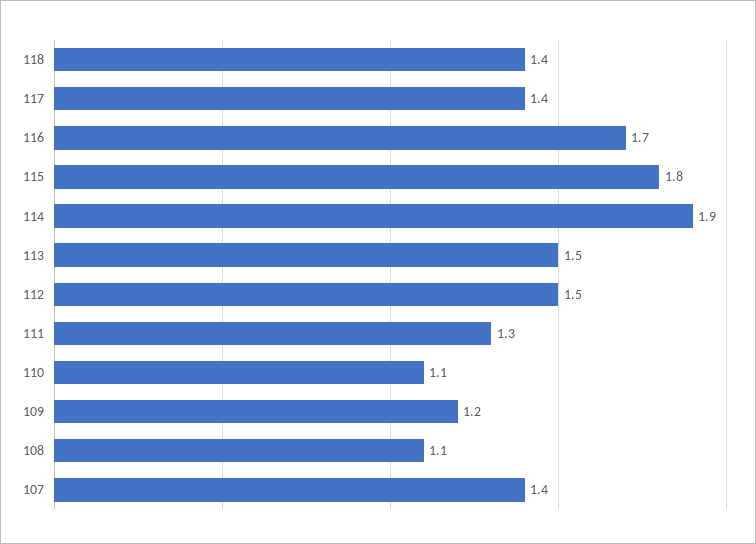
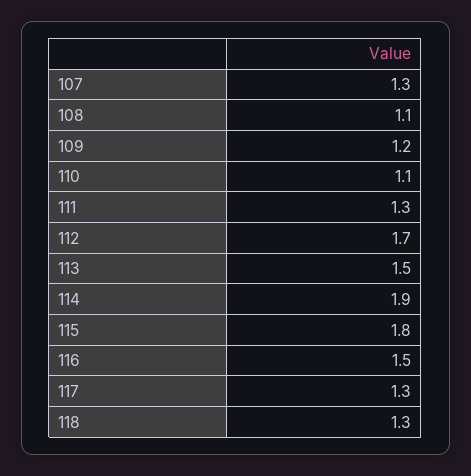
118: 1.4 -> 1.3
117: 1.4 -> 1.3
116: 1.7 -> 1.5
112: 1.5 -> 1.7
107: 1.4 -> 1.3

